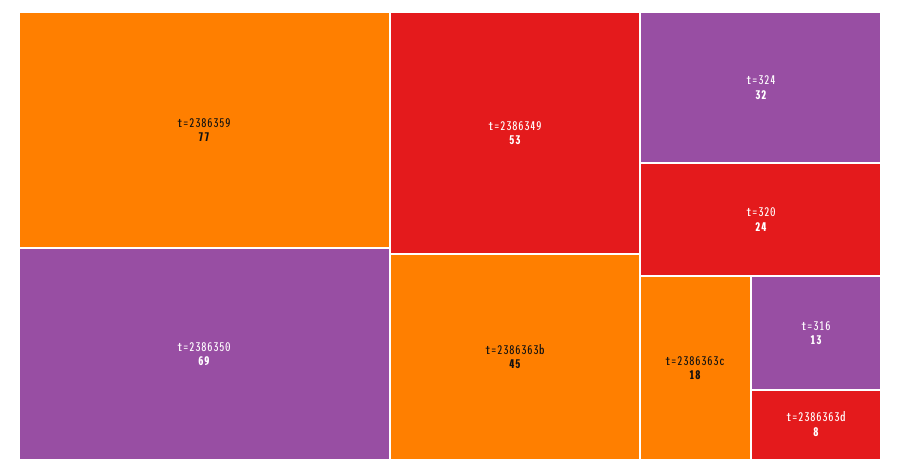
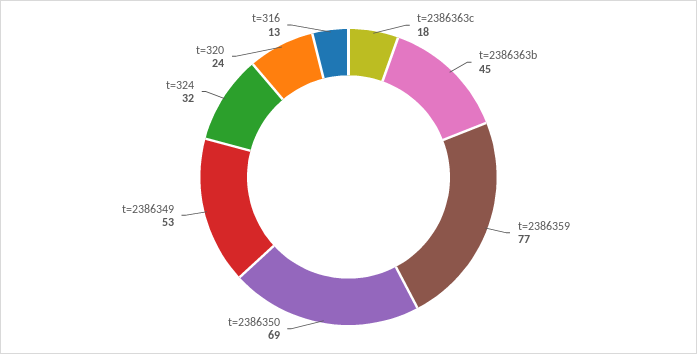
t=2386363d: 8 -> none

